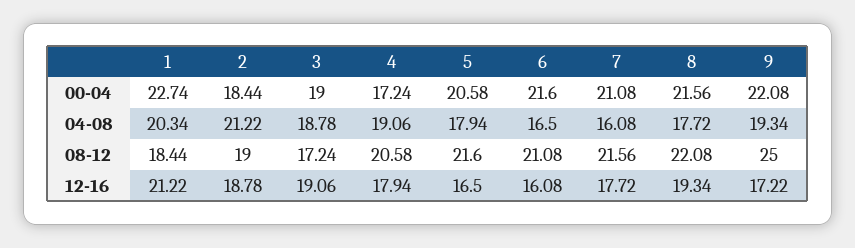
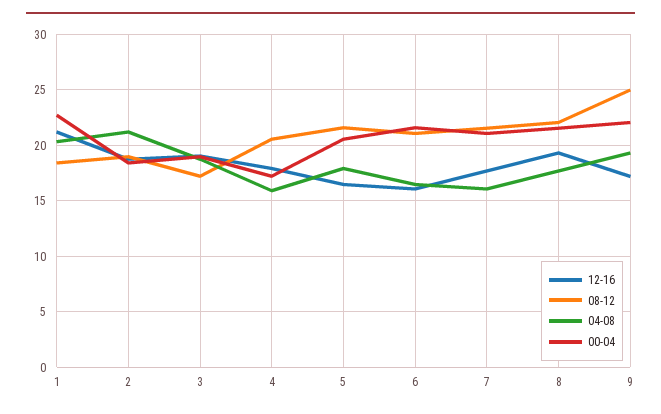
04-08, 4: 19.06 -> 16

